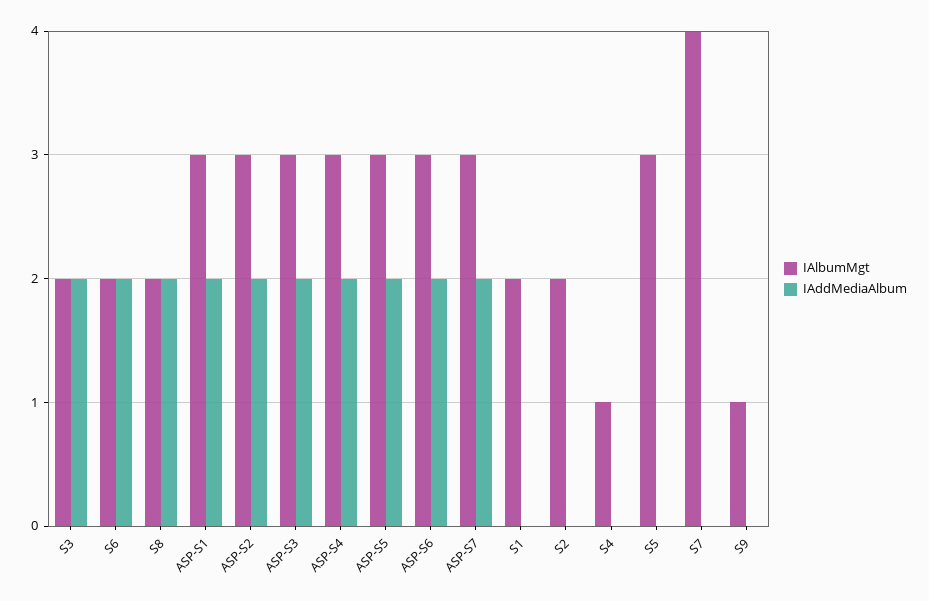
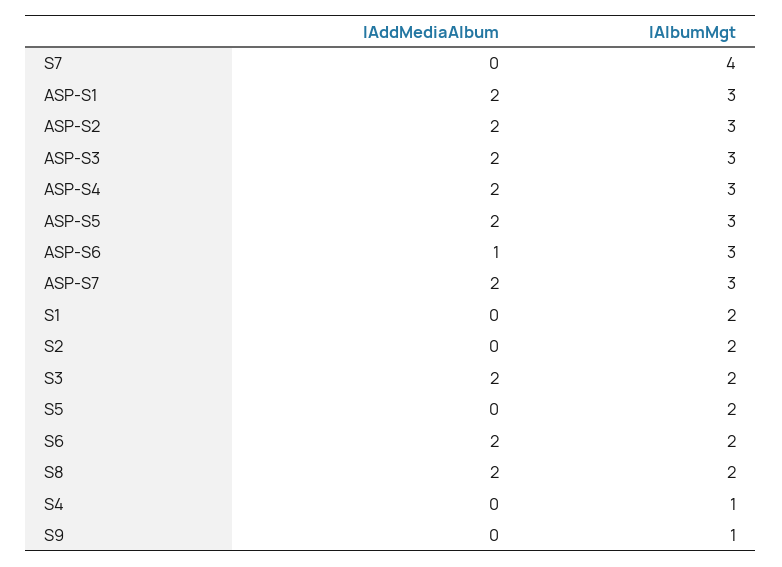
IAddMediaAlbum, ASP-S6: 2 -> 1
IAlbumMgt, S5: 3 -> 2

